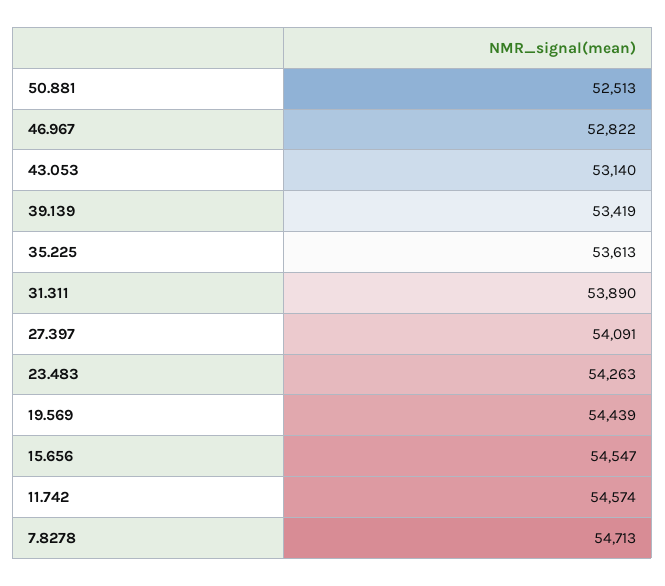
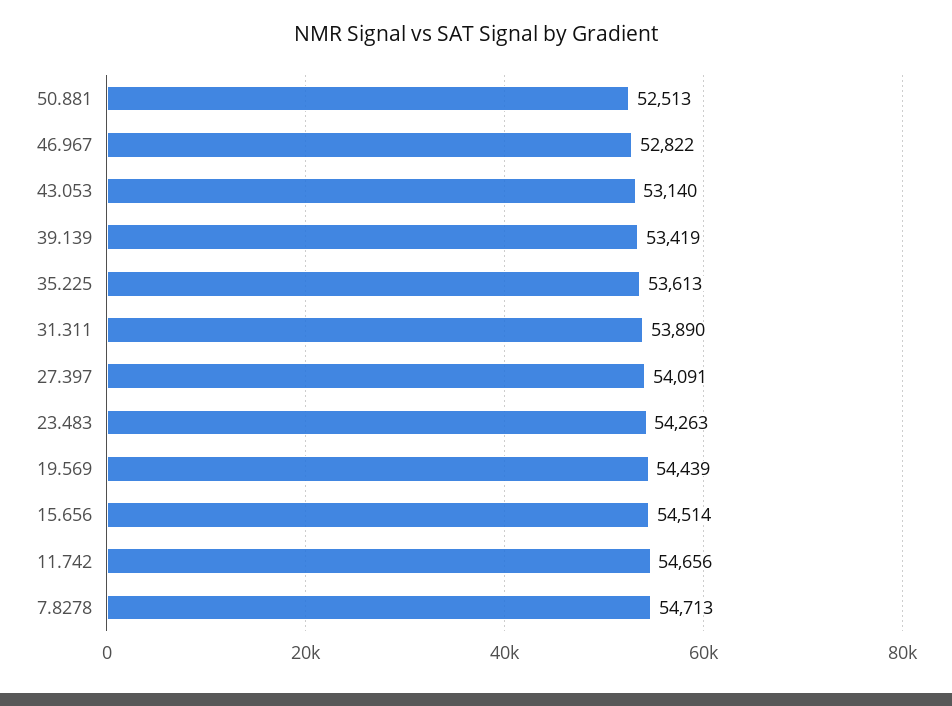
15.656: 54547 -> 54514
11.742: 54574 -> 54656

